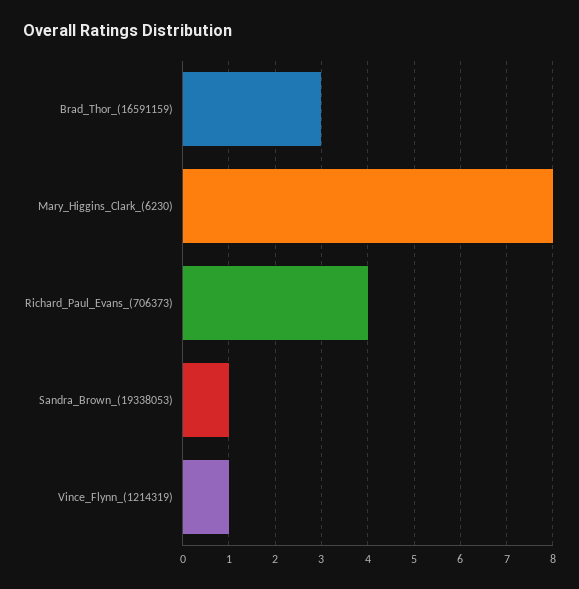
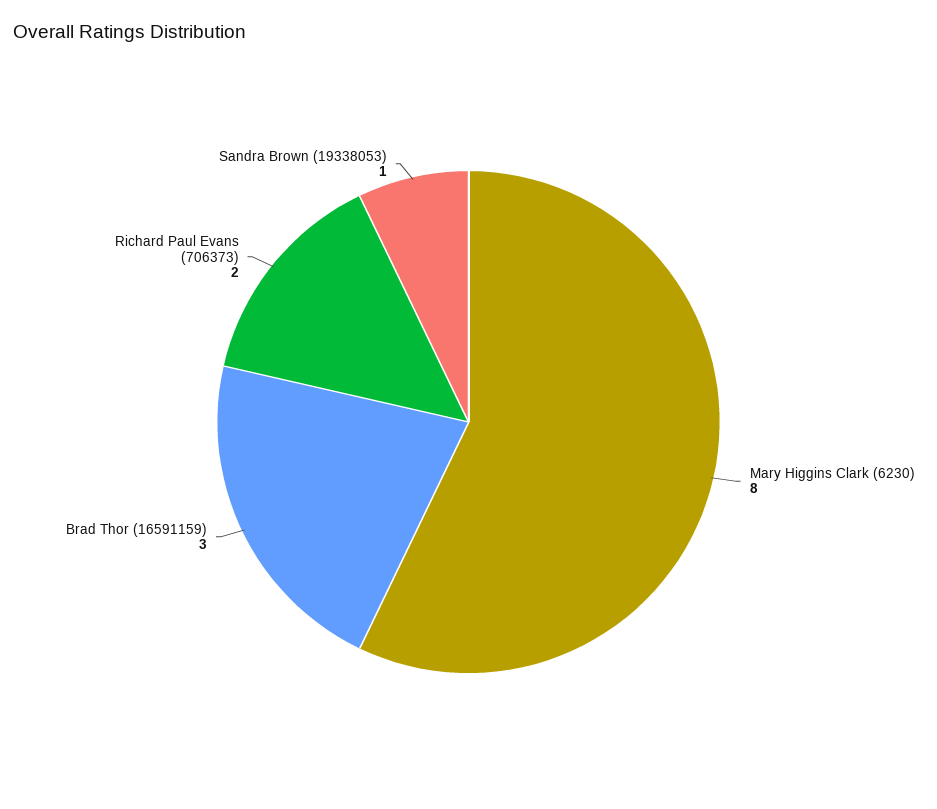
Richard_Paul_Evans_(706373): 4 -> 2
Vince_Flynn_(1214319): 1 -> none

